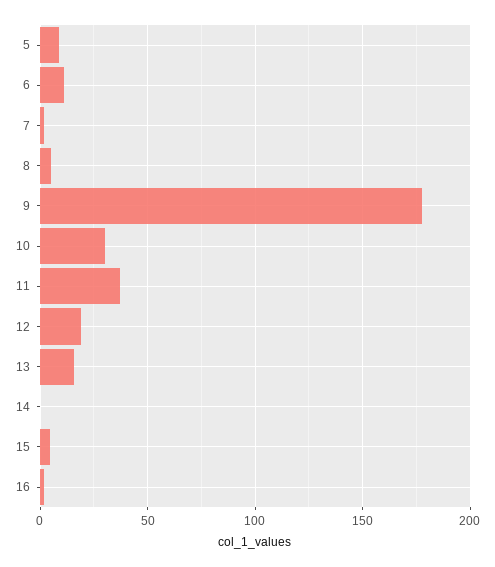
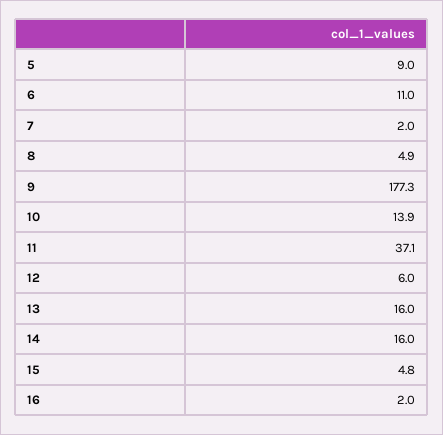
10: 30 -> 13.9
12: 20 -> 6
14: 0 -> 16

